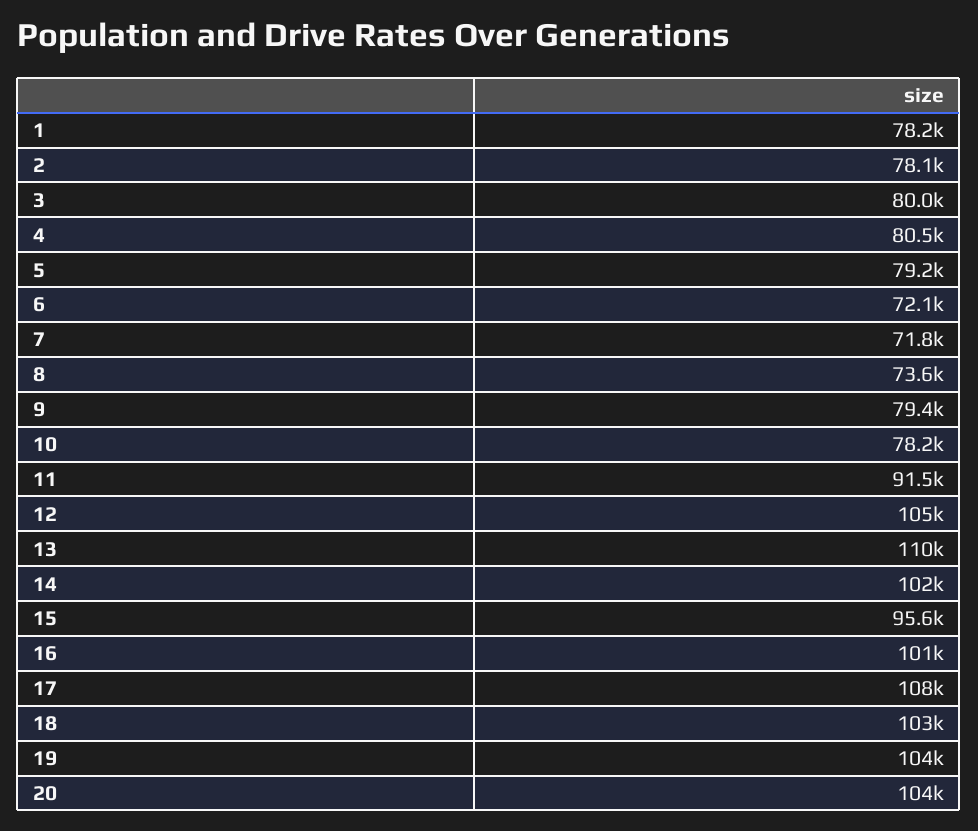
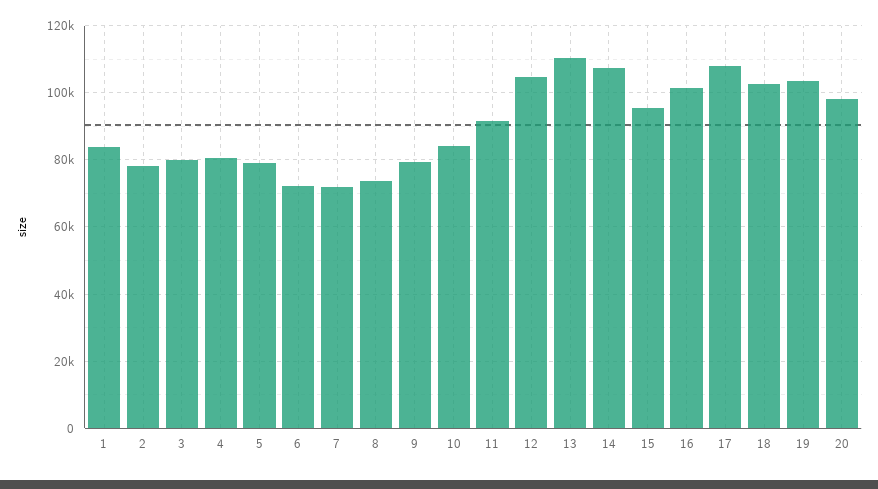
1: 78200 -> 84000
10: 78200 -> 84000
14: 102000 -> 108000
20: 104000 -> 98000

